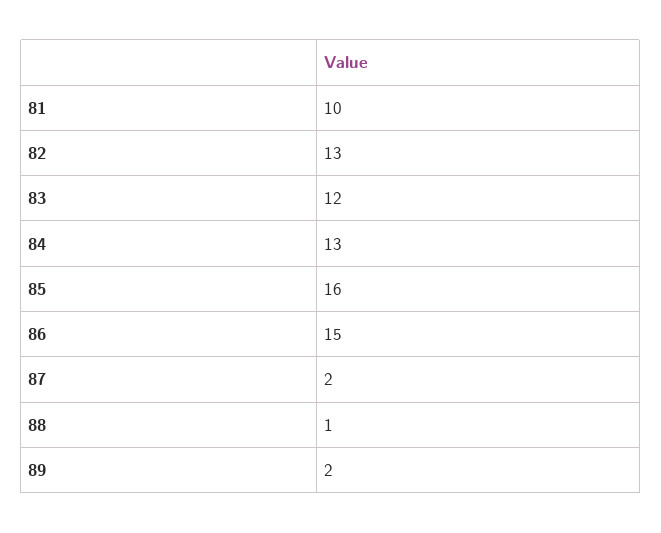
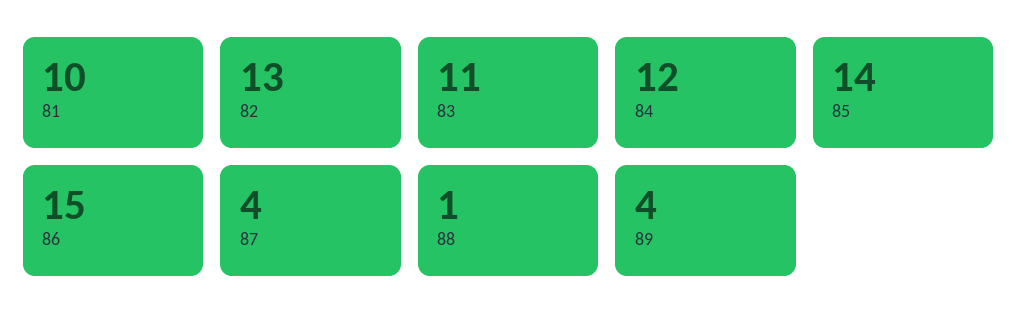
83: 12 -> 11
84: 13 -> 12
85: 16 -> 14
87: 2 -> 4
89: 2 -> 4

